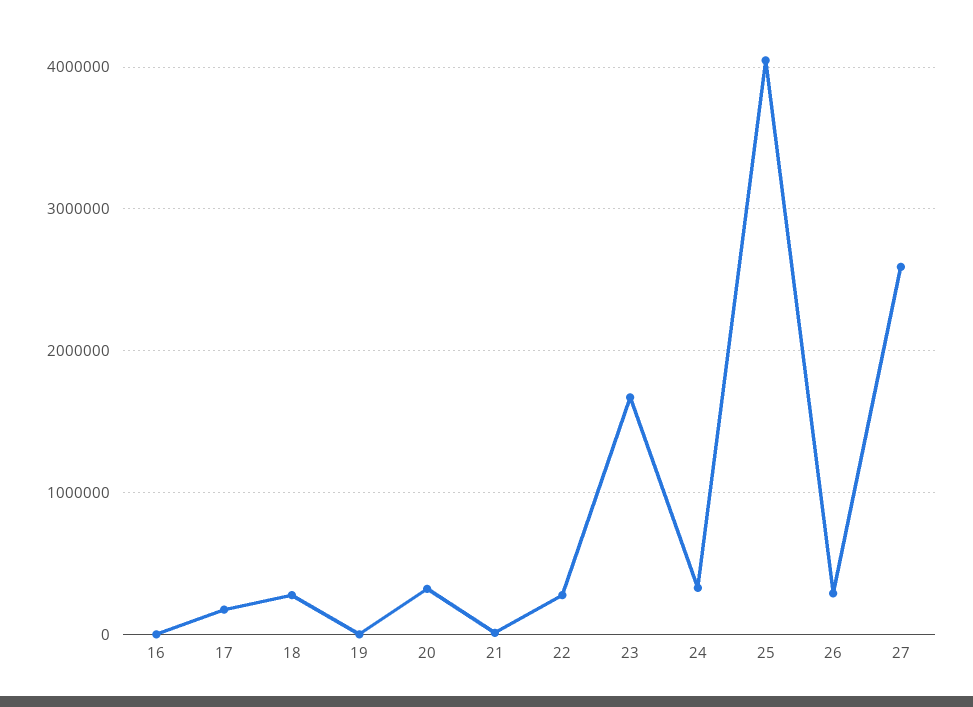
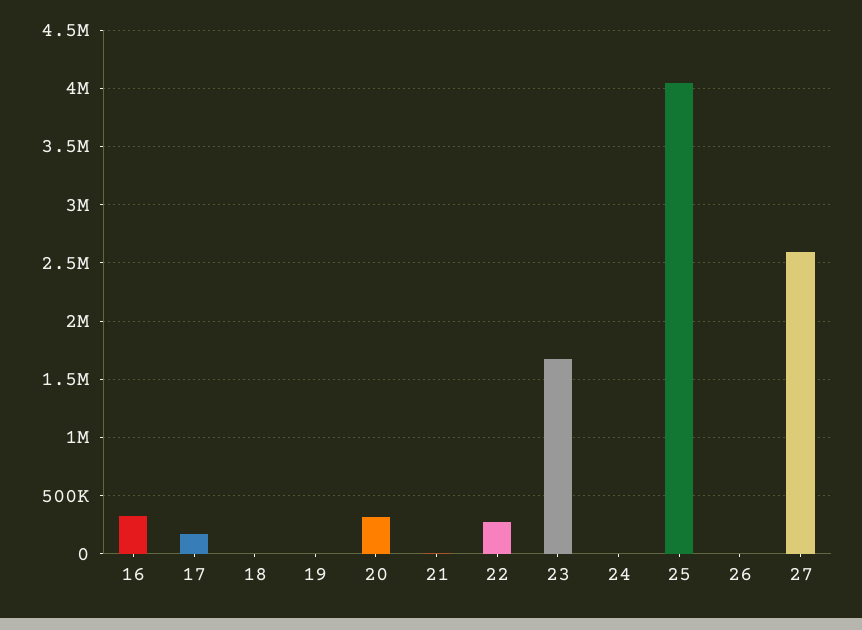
16: 0 -> 300000
18: 300000 -> 0
24: 300000 -> 0
26: 300000 -> 0

